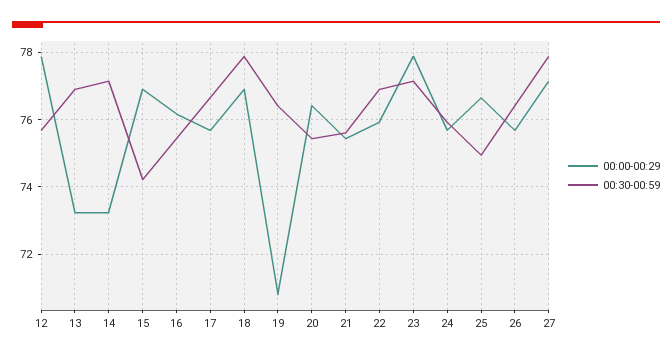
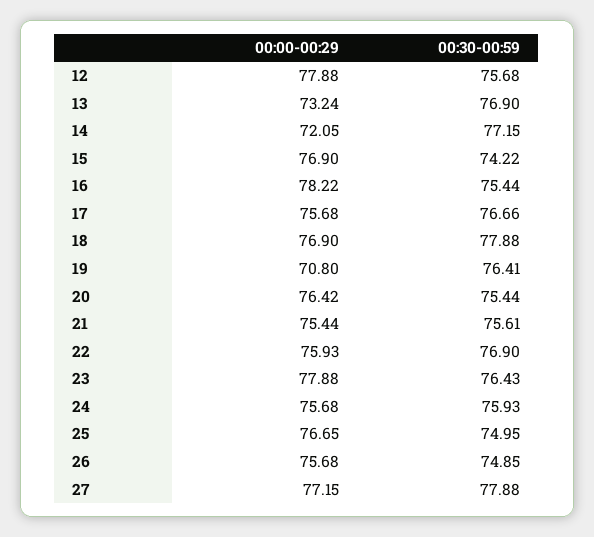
00:00-00:29, 14: 73.2 -> 72.05
00:00-00:29, 16: 76.2 -> 78.22
00:30-00:59, 23: 77.2 -> 76.43
00:30-00:59, 26: 76.4 -> 74.85

